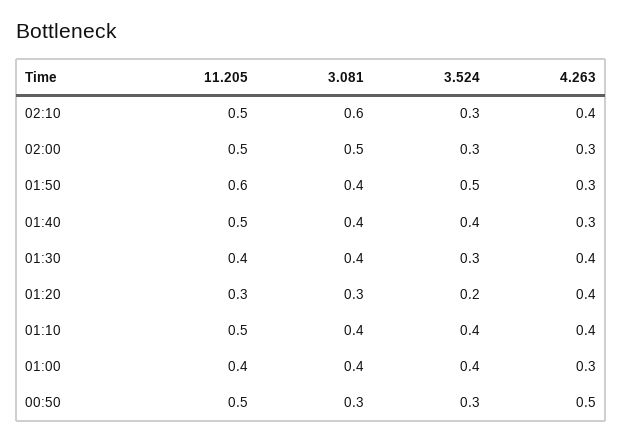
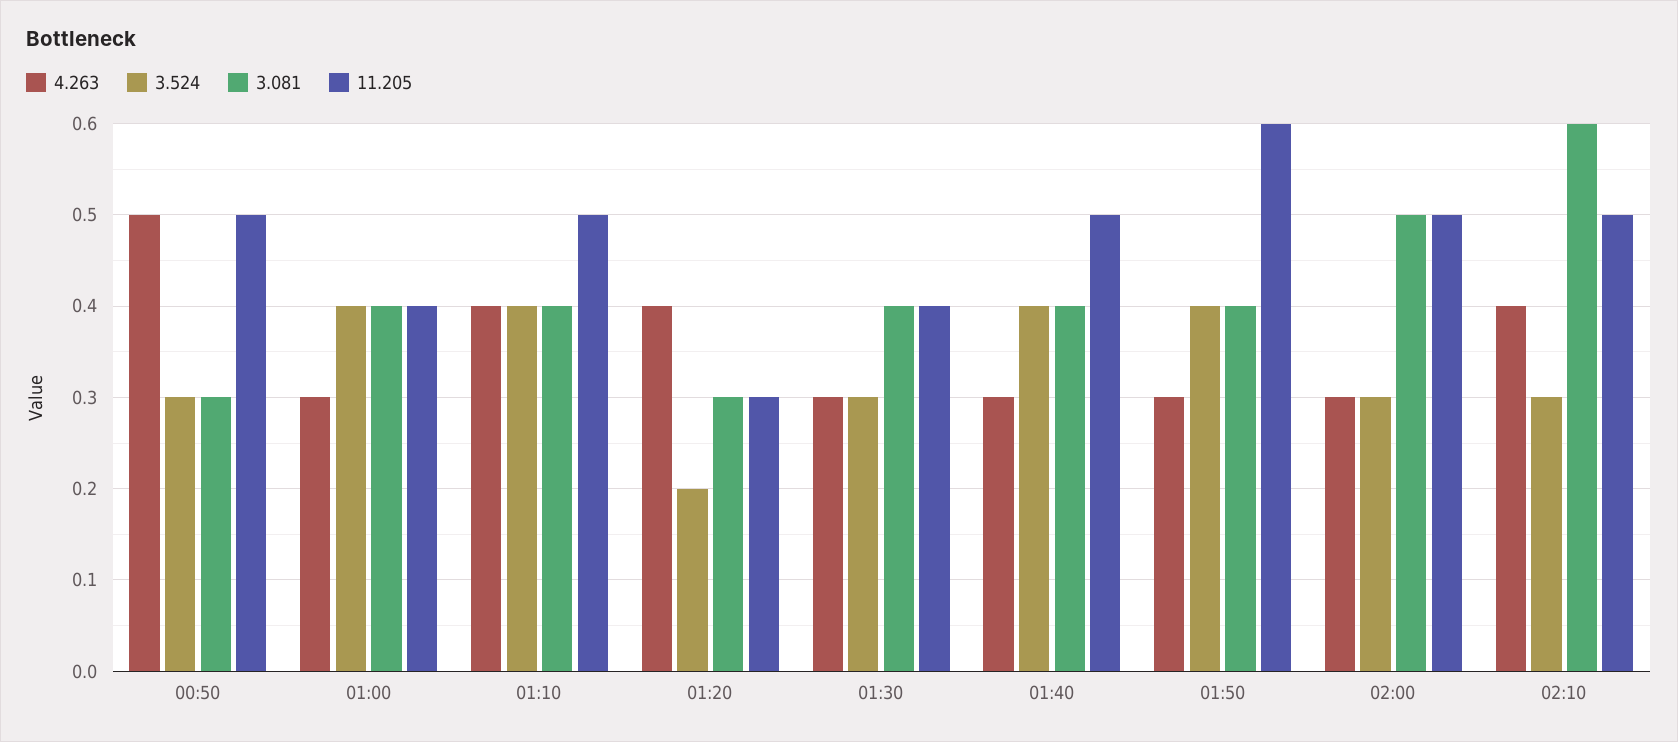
3.524, 01:50: 0.5 -> 0.4
4.263, 01:30: 0.4 -> 0.3

